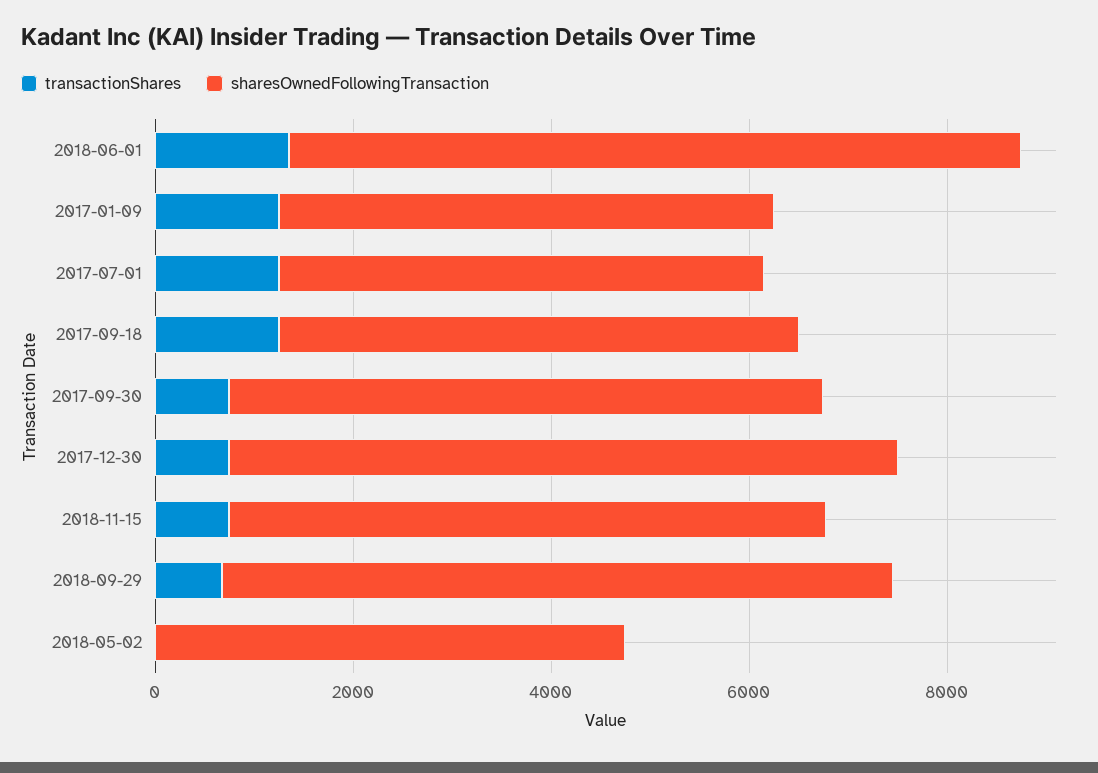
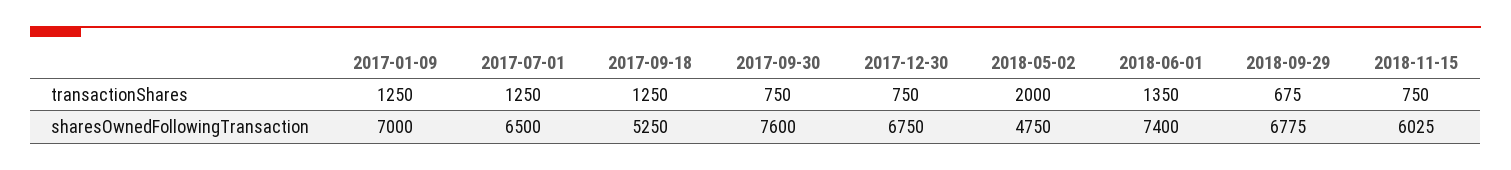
sharesOwnedFollowingTransaction, 2017-01-09: 5000 -> 7000
sharesOwnedFollowingTransaction, 2017-07-01: 5000 -> 6500
sharesOwnedFollowingTransaction, 2017-09-30: 6000 -> 7600
transactionShares, 2018-05-02: 0 -> 2000

